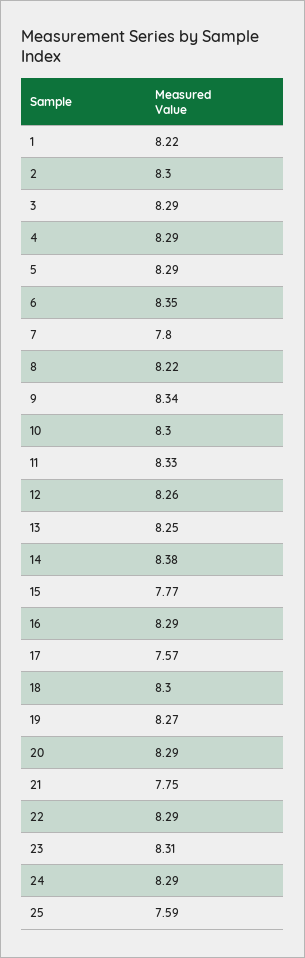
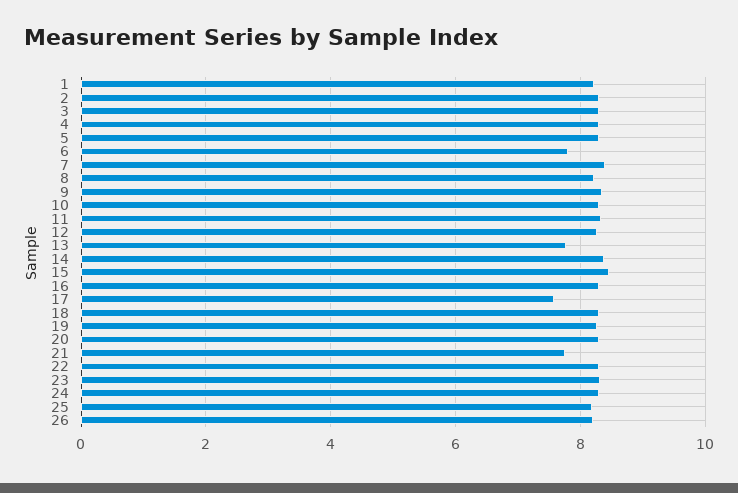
6: 8.35 -> 7.8
7: 7.8 -> 8.4
13: 8.25 -> 7.8
15: 7.77 -> 8.4
25: 7.59 -> 8.2
26: none -> 8.2

